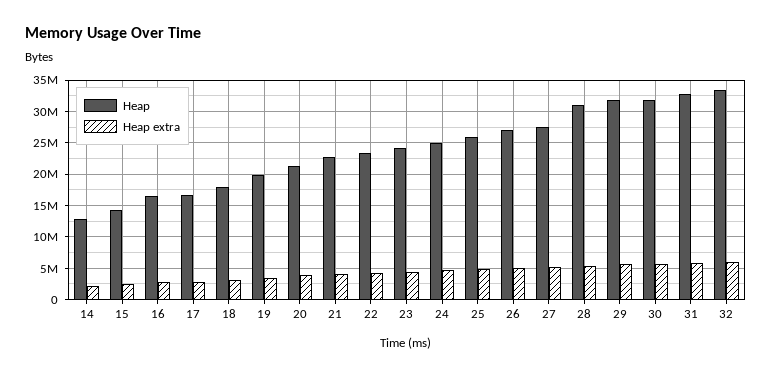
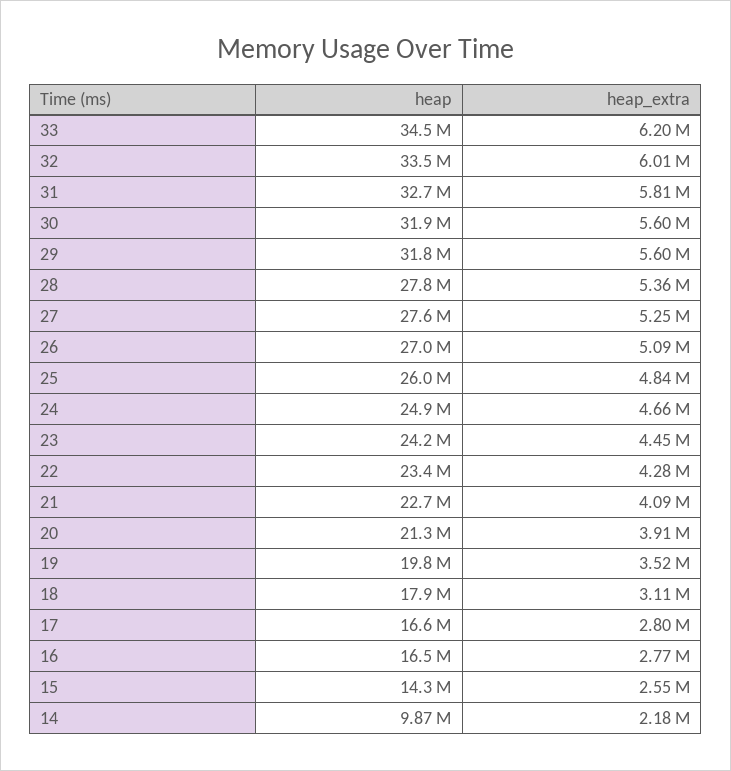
Heap, 14: 13000000 -> 9870000
Heap, 28: 31000000 -> 27800000
Heap, 33: none -> 34500000
Heap extra, 33: none -> 6200000

